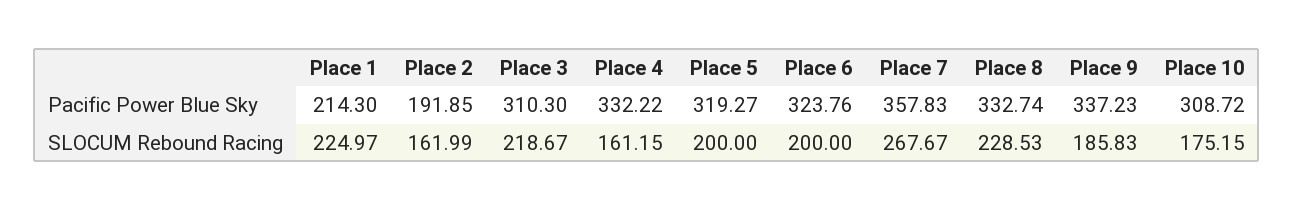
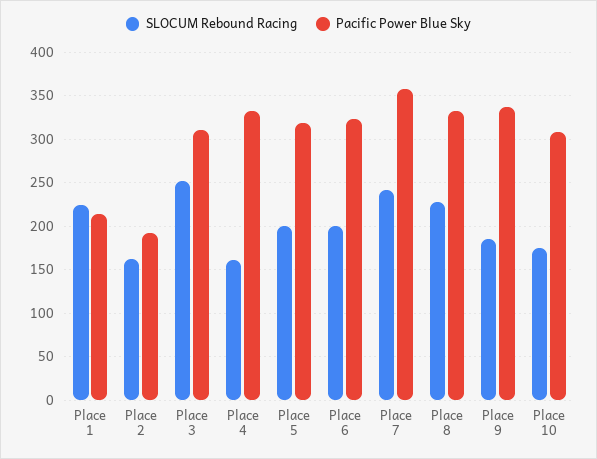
SLOCUM Rebound Racing, Place 3: 218.67 -> 250
SLOCUM Rebound Racing, Place 7: 267.67 -> 240

